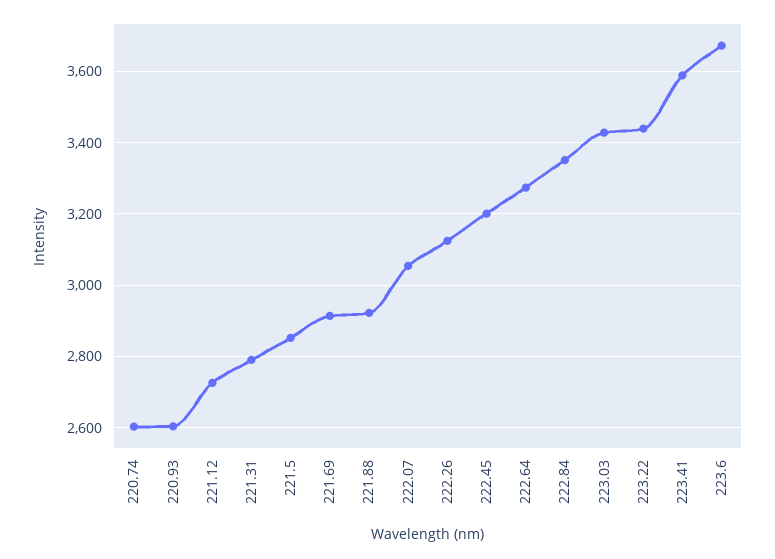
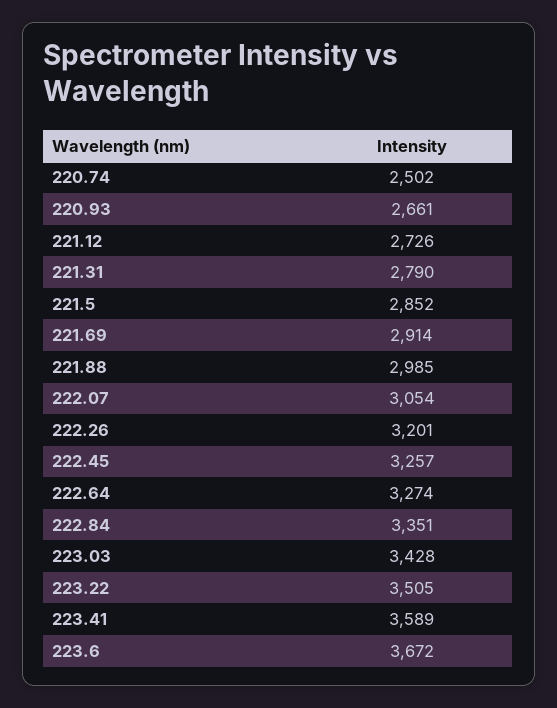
220.74: 2600 -> 2502
220.93: 2600 -> 2661
221.88: 2920 -> 2985
222.26: 3120 -> 3201
222.45: 3200 -> 3257
223.22: 3440 -> 3505

